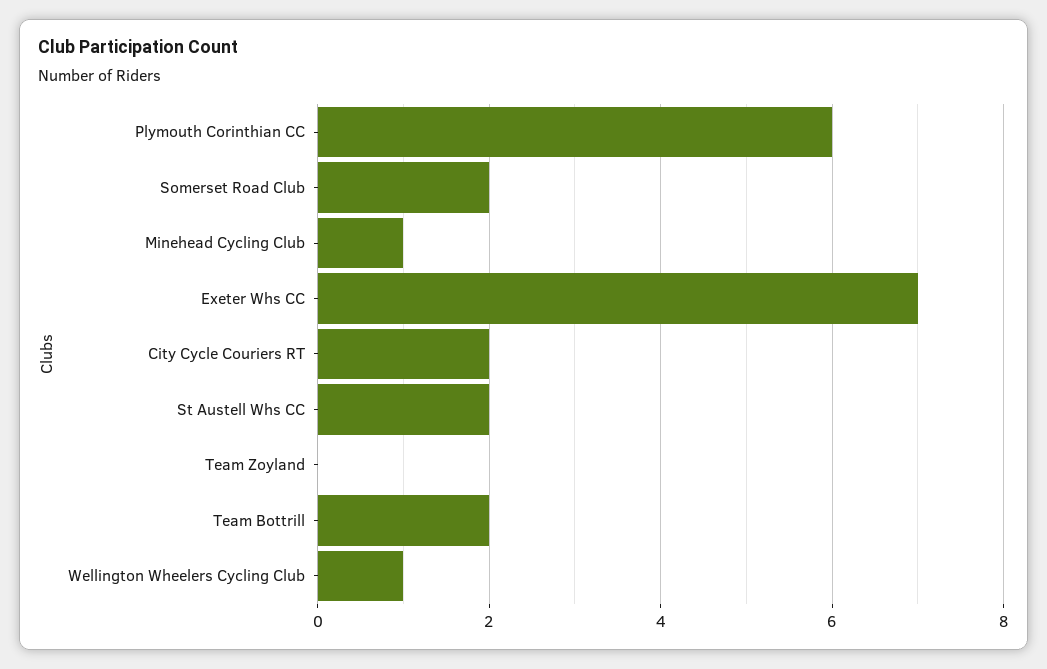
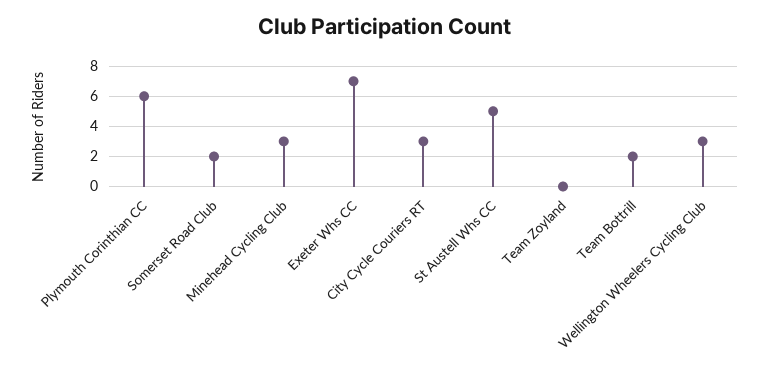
Minehead Cycling Club: 1 -> 3
City Cycle Couriers RT: 2 -> 3
St Austell Whs CC: 2 -> 5
Wellington Wheelers Cycling Club: 1 -> 3

